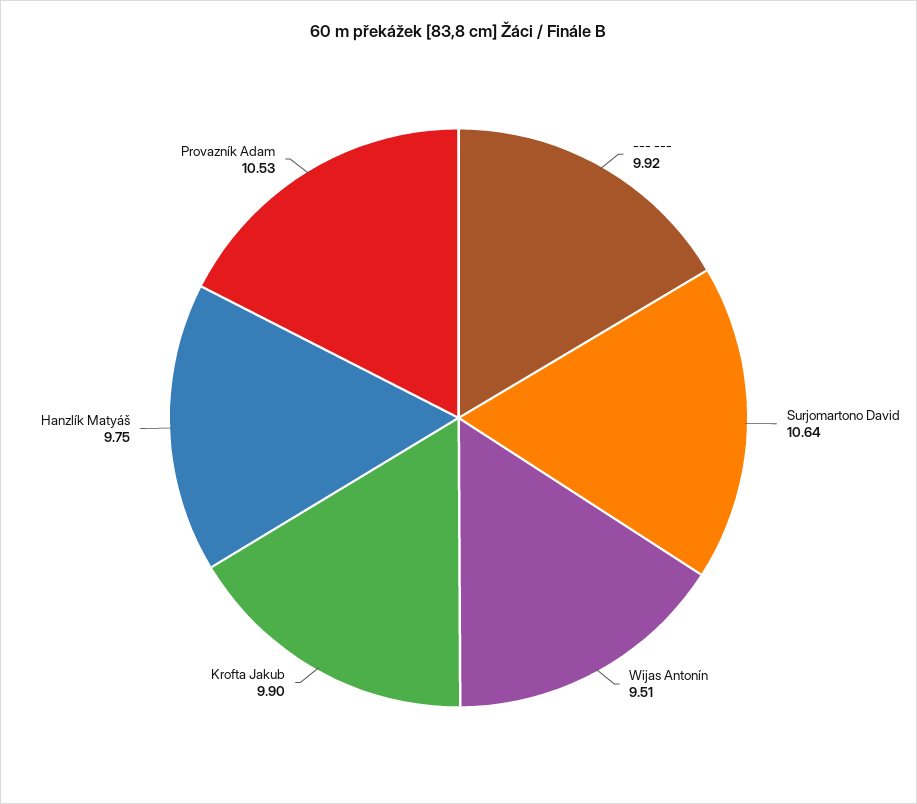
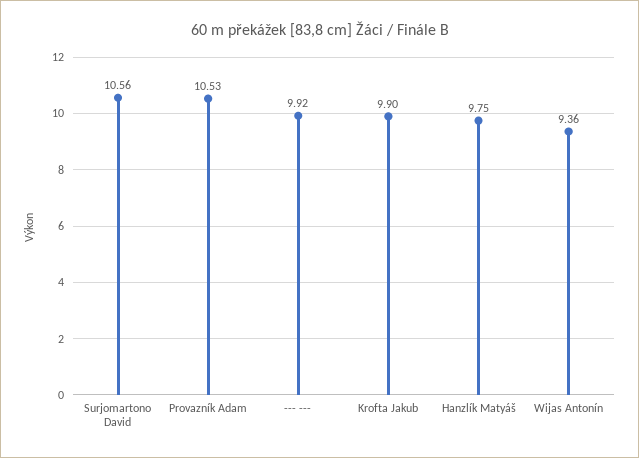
Surjomartono David: 10.64 -> 10.56
Wijas Antonín: 9.51 -> 9.36

